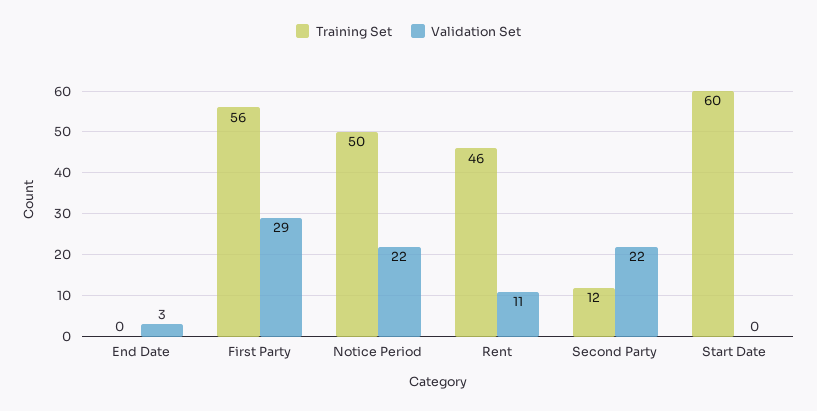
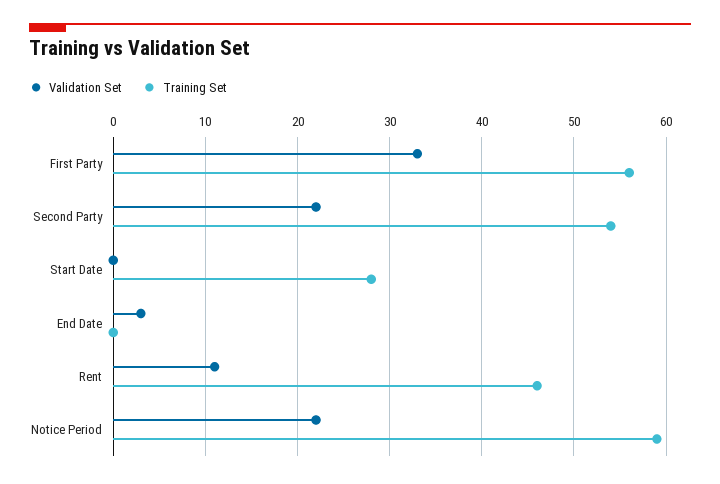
Validation Set, First Party: 29 -> 33
Training Set, Notice Period: 50 -> 59
Training Set, Second Party: 12 -> 54
Training Set, Start Date: 60 -> 28

